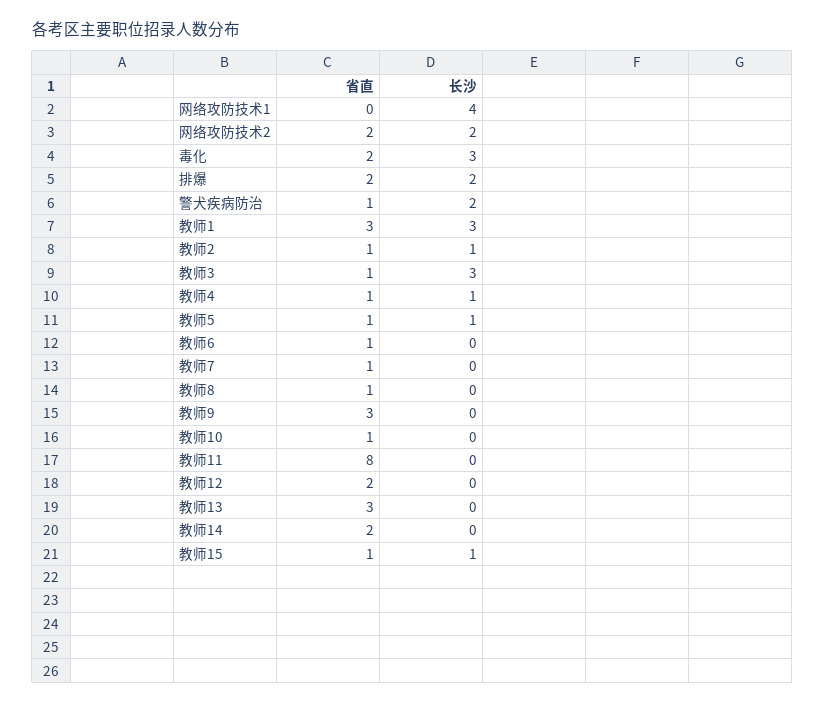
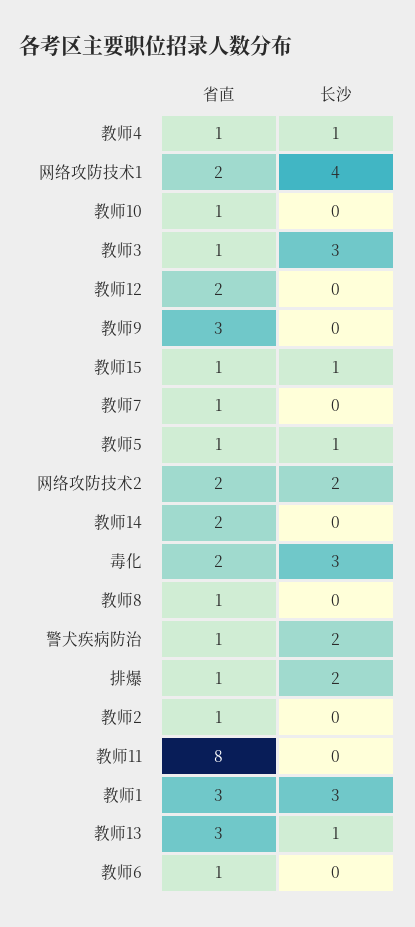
省直, 网络攻防技术1: 0 -> 2
省直, 排爆: 2 -> 1
长沙, 教师2: 1 -> 0
长沙, 教师13: 0 -> 1

